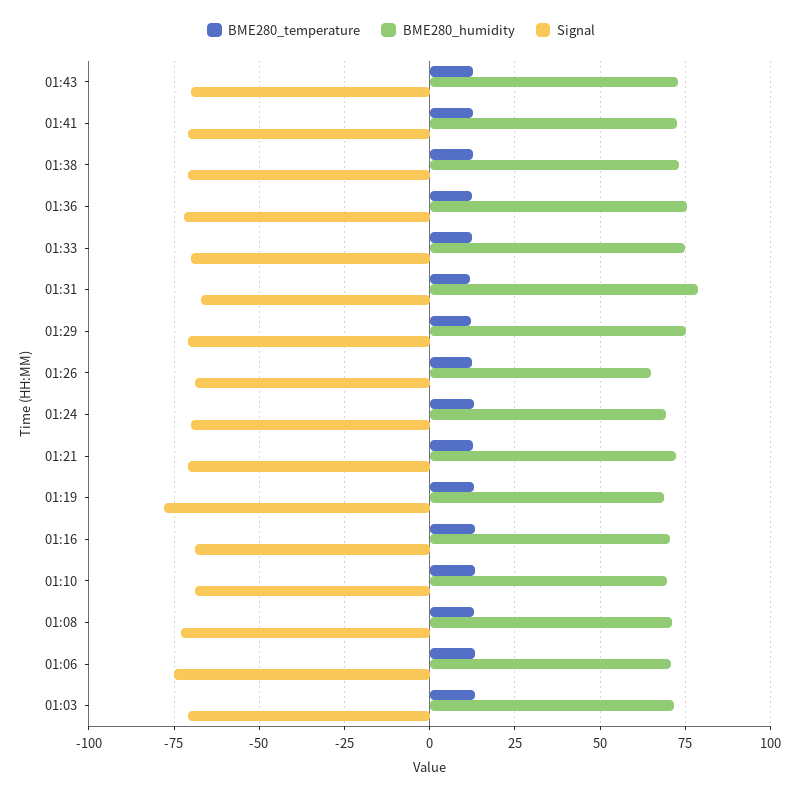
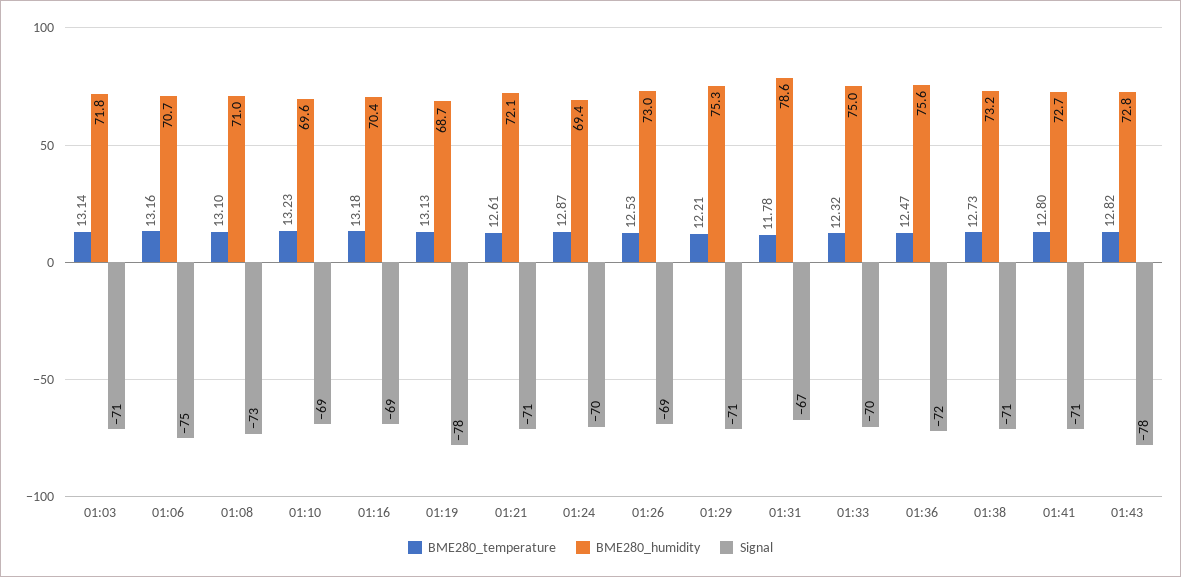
Signal, 01:43: -70 -> -78
BME280_humidity, 01:26: 65 -> 73

